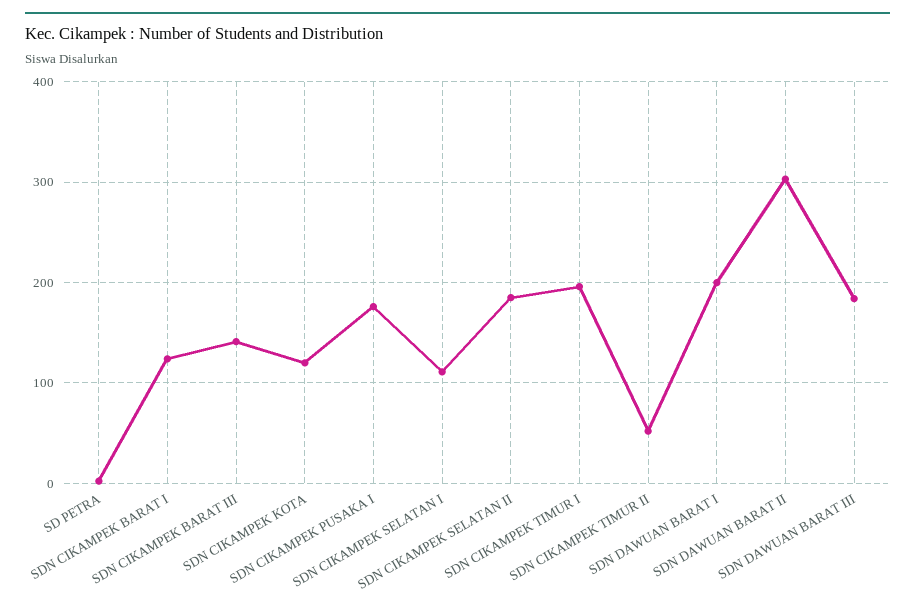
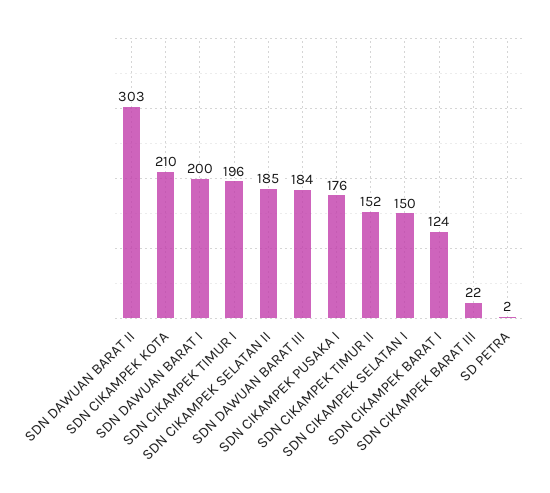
SDN CIKAMPEK BARAT III: 140 -> 22
SDN CIKAMPEK KOTA: 120 -> 210
SDN CIKAMPEK SELATAN I: 110 -> 150
SDN CIKAMPEK TIMUR II: 50 -> 152

